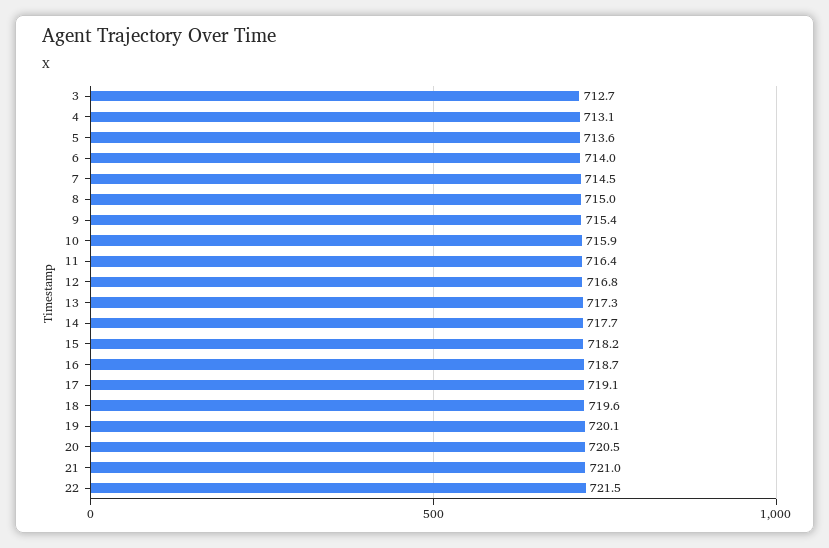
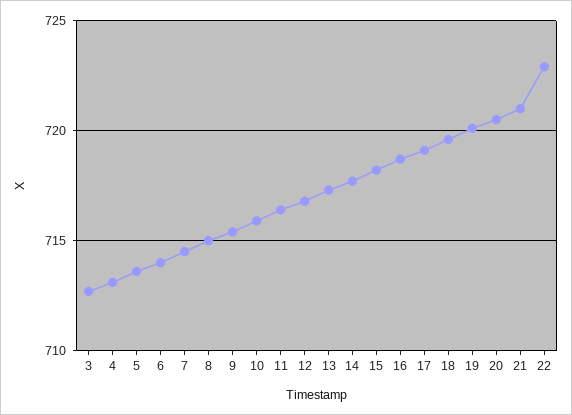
22: 721.5 -> 723

